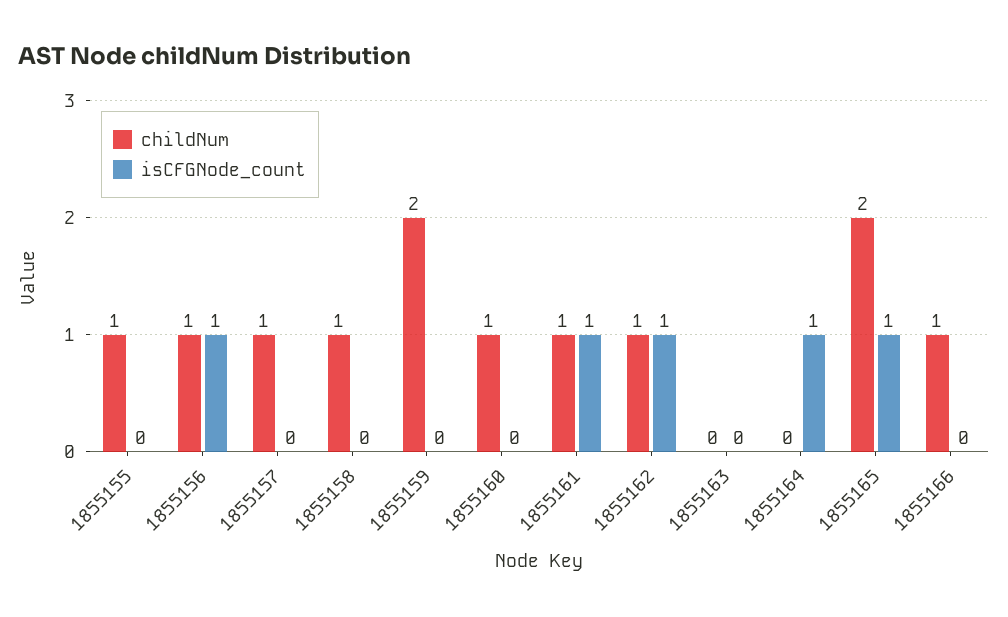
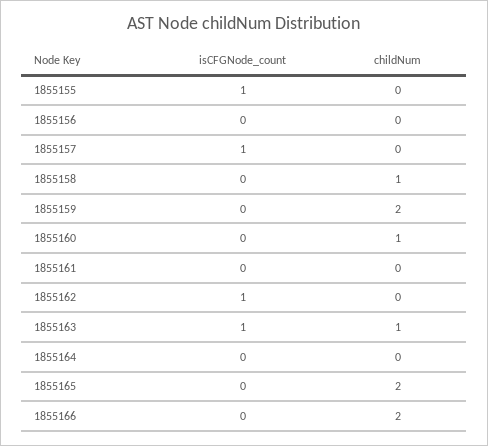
childNum, 1855155: 1 -> 0
isCFGNode_count, 1855155: 0 -> 1
childNum, 1855156: 1 -> 0
isCFGNode_count, 1855156: 1 -> 0
childNum, 1855157: 1 -> 0
isCFGNode_count, 1855157: 0 -> 1
childNum, 1855161: 1 -> 0
isCFGNode_count, 1855161: 1 -> 0
childNum, 1855162: 1 -> 0
childNum, 1855163: 0 -> 1
isCFGNode_count, 1855163: 0 -> 1
isCFGNode_count, 1855164: 1 -> 0
isCFGNode_count, 1855165: 1 -> 0
childNum, 1855166: 1 -> 2

